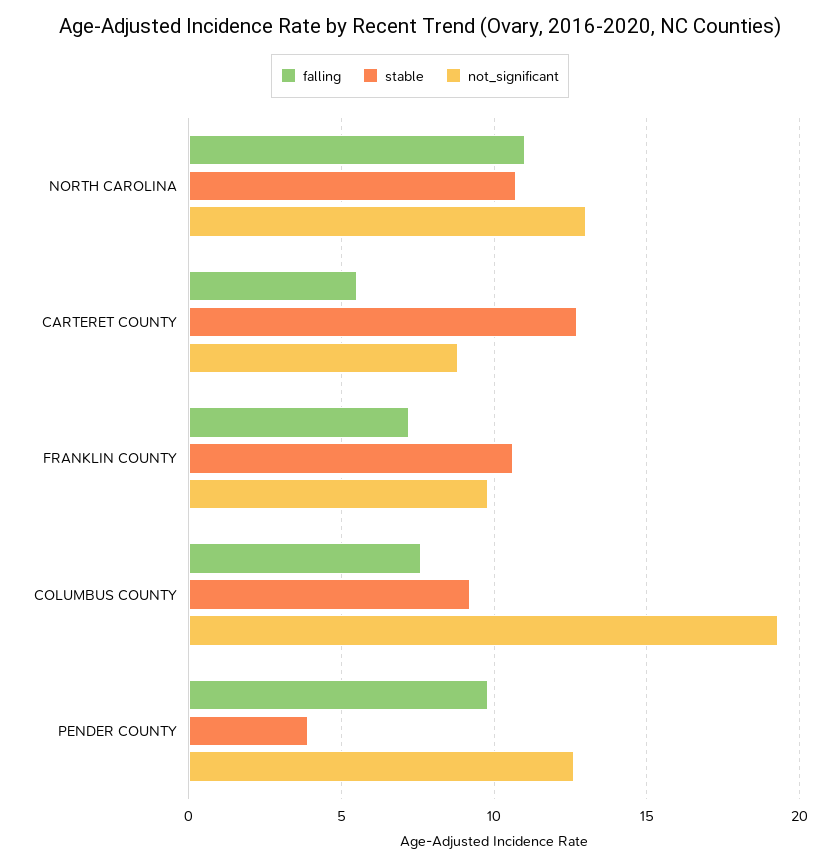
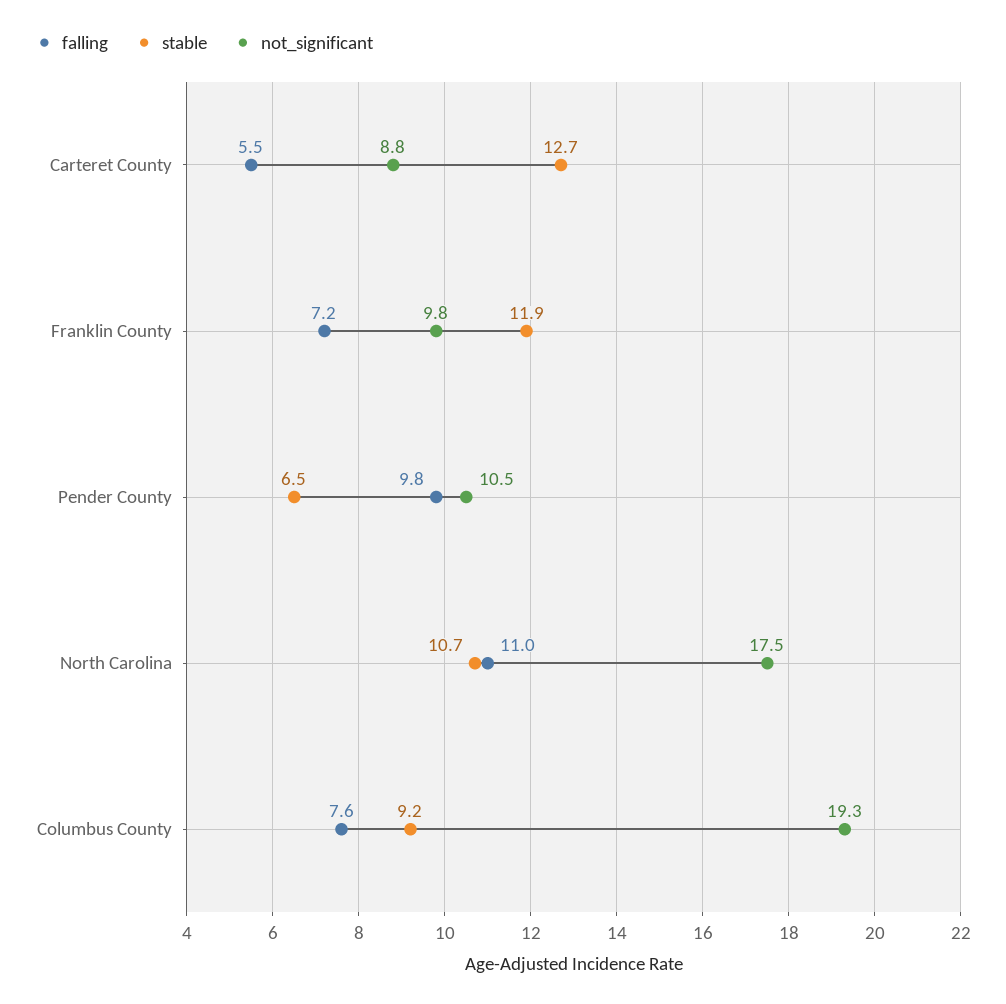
not_significant, NORTH CAROLINA: 13 -> 17.5
stable, FRANKLIN COUNTY: 10.5 -> 11.9
stable, PENDER COUNTY: 4 -> 6.5
not_significant, PENDER COUNTY: 12.5 -> 10.5

